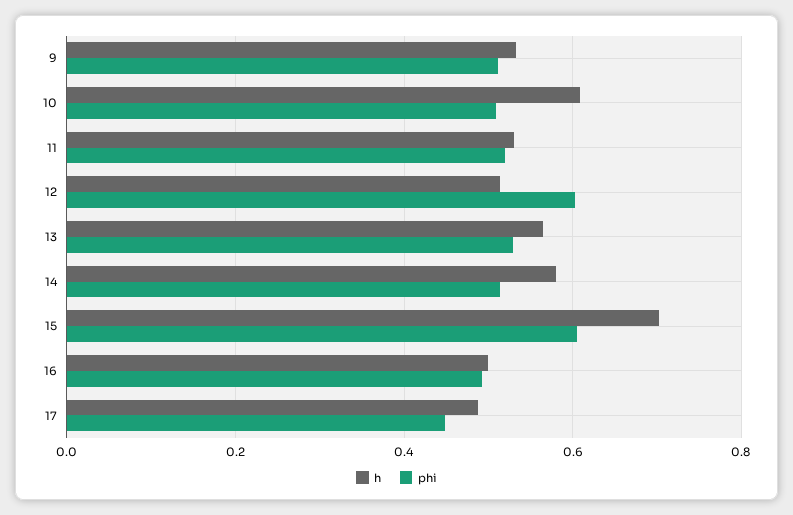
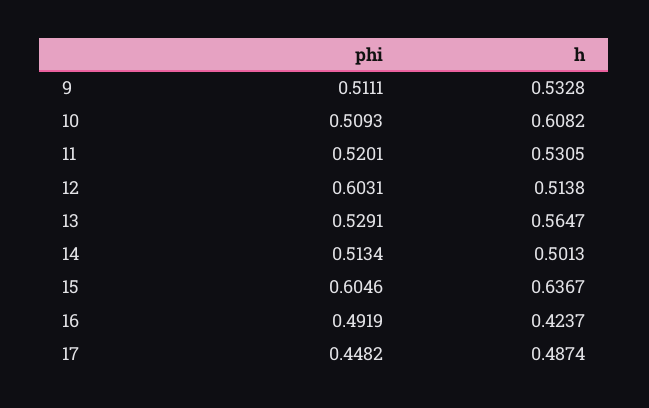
h, 14: 0.58 -> 0.5013
h, 15: 0.7 -> 0.6367
h, 16: 0.5 -> 0.4237

